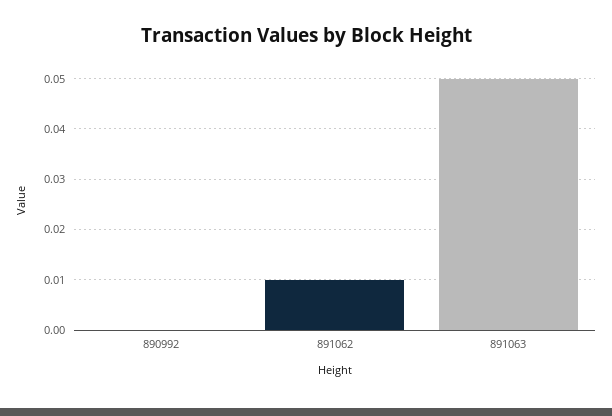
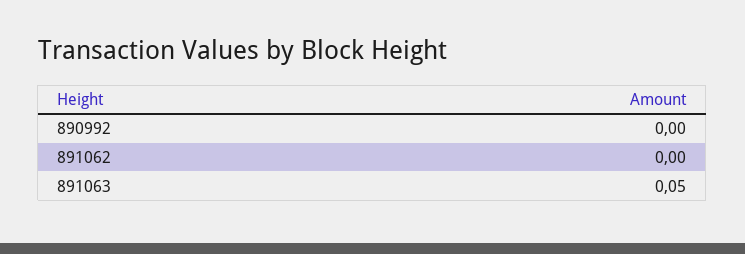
891062: 0.01 -> 0

